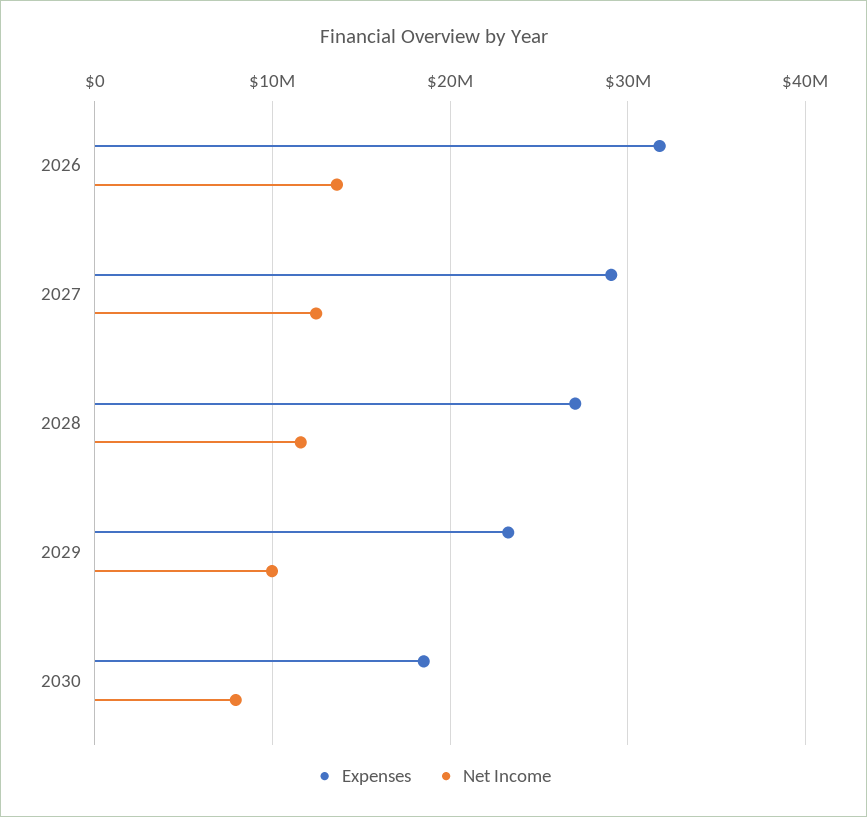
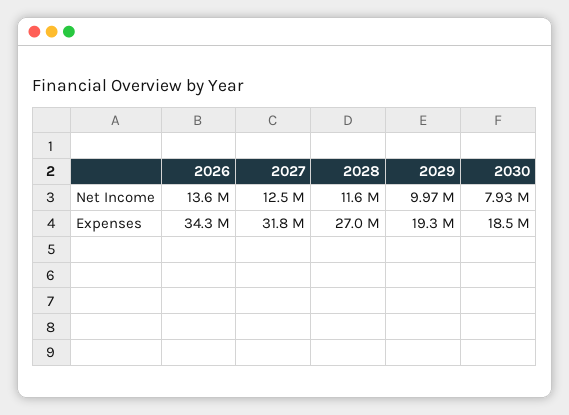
Expenses, 2026: 32000000 -> 34300000
Expenses, 2027: 29000000 -> 31800000
Expenses, 2029: 23000000 -> 19300000

